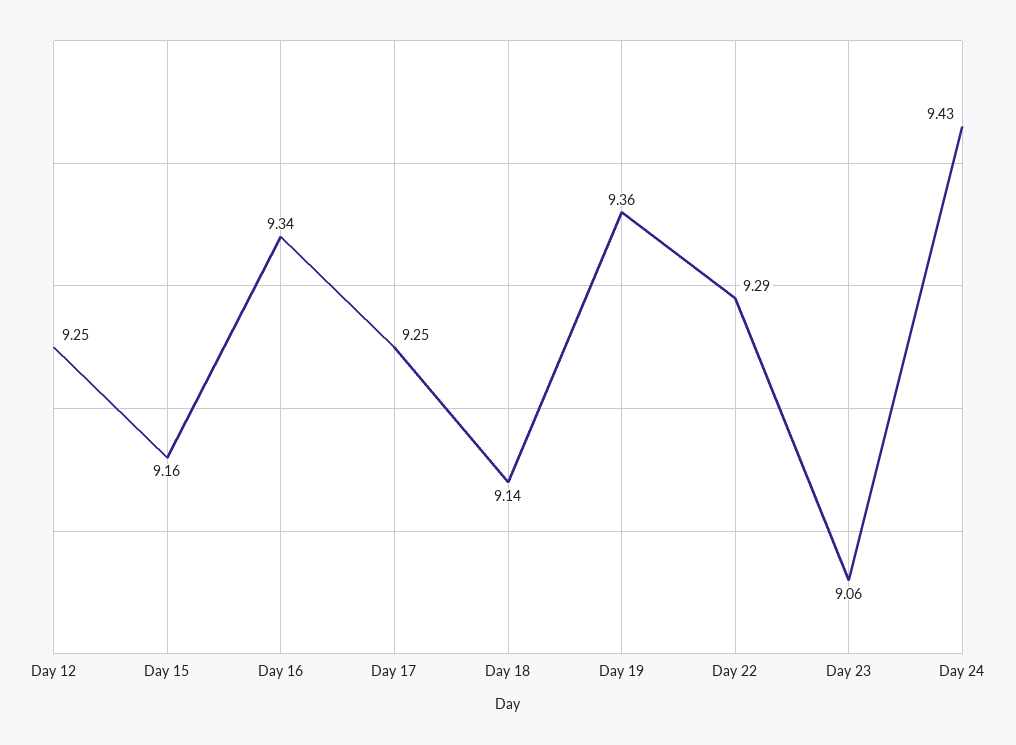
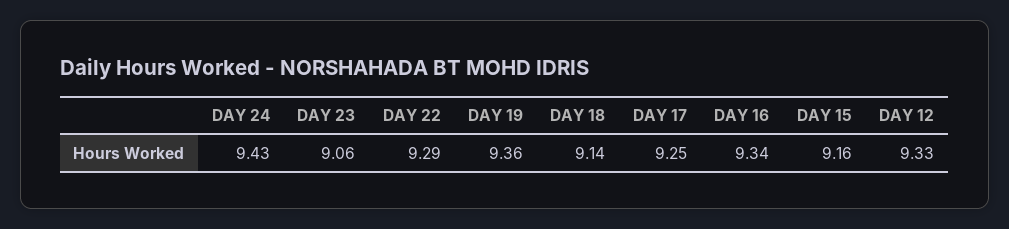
Day 12: 9.25 -> 9.33

